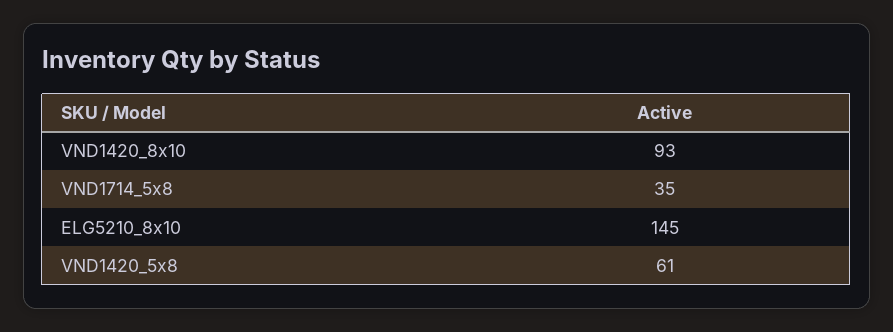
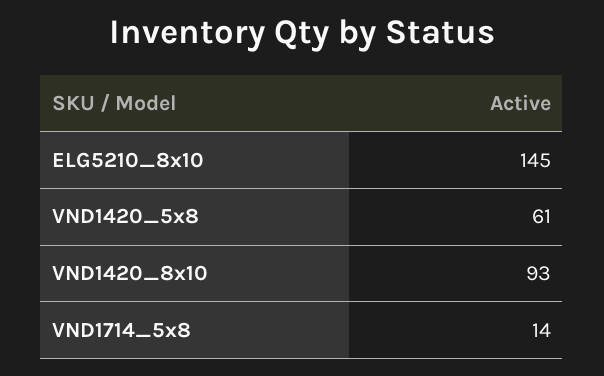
VND1714_5x8: 35 -> 14

